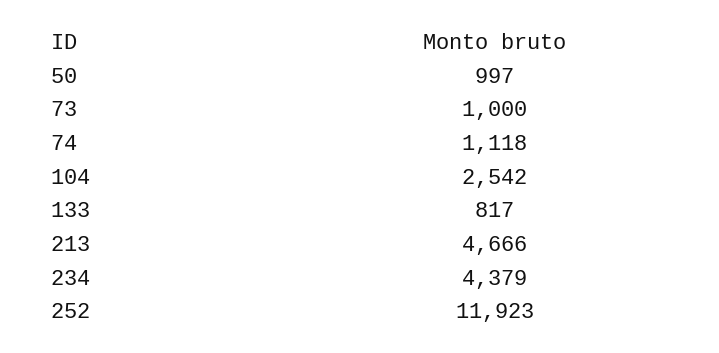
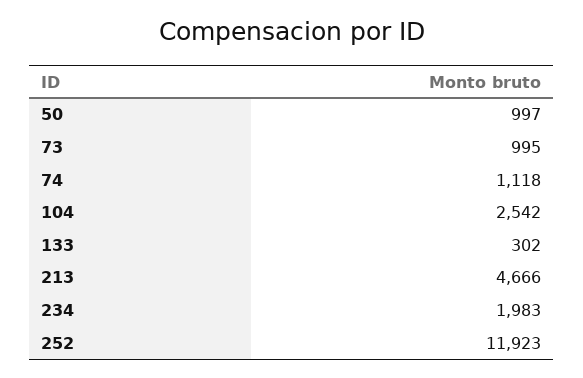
73: 1000 -> 995
133: 817 -> 302
234: 4379 -> 1983

